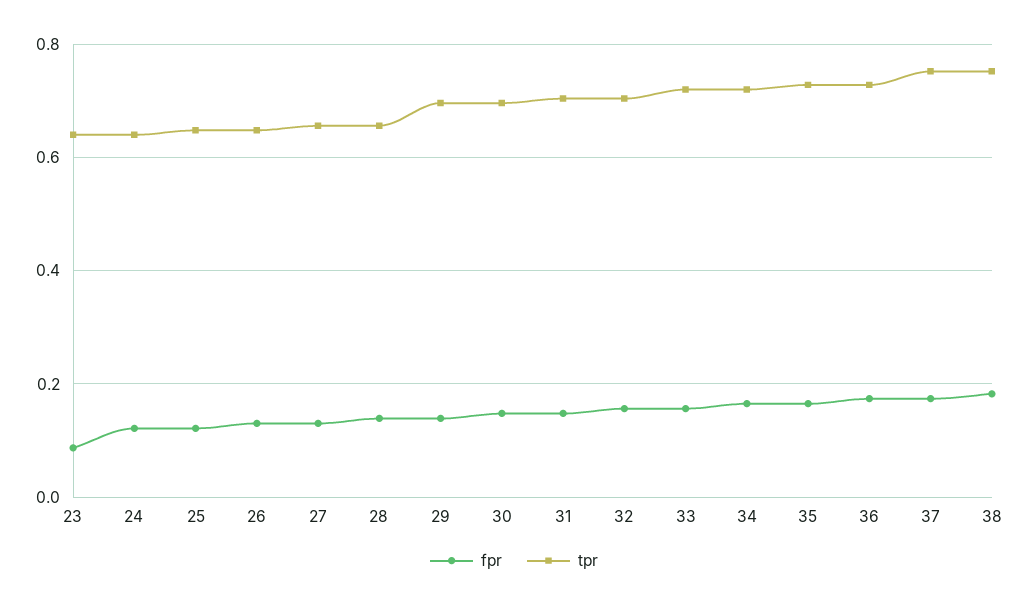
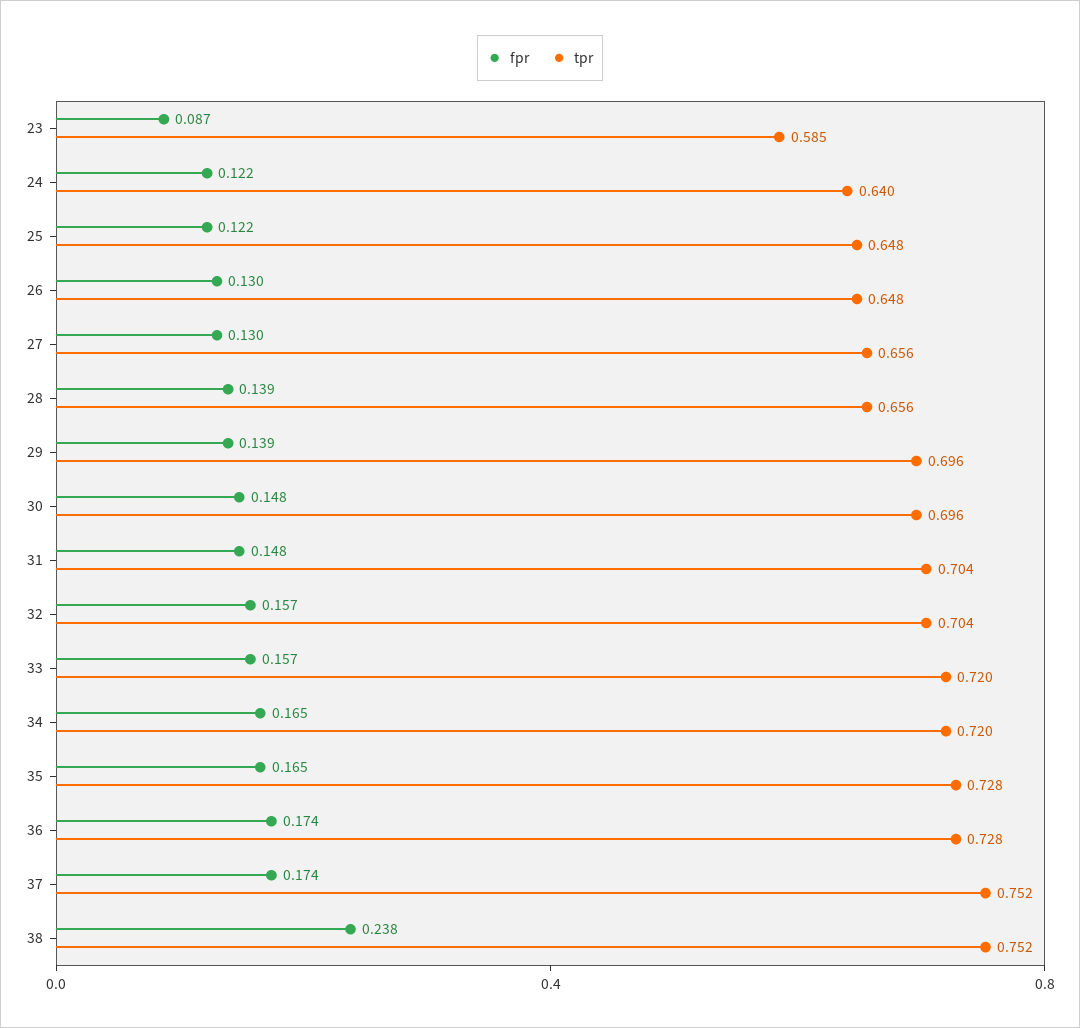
tpr, 23: 0.64 -> 0.585
fpr, 38: 0.18 -> 0.238

